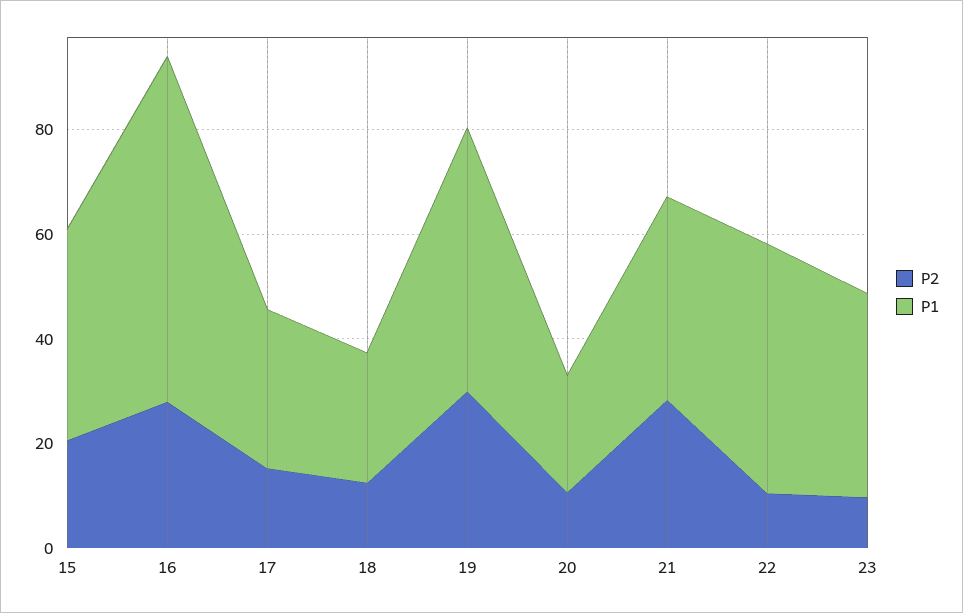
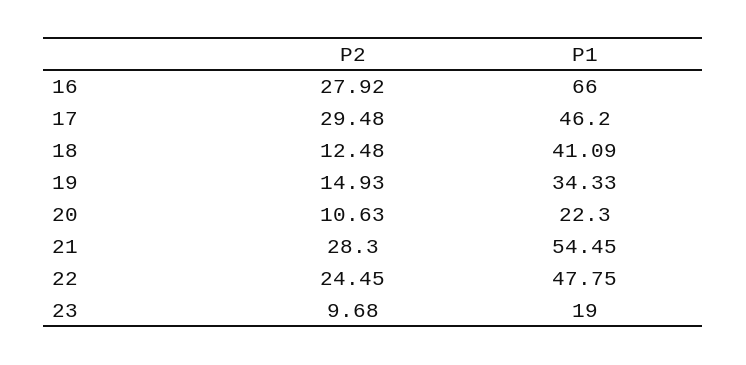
P2, 15: 20 -> none
P1, 15: 40 -> none
P2, 17: 15 -> 29.48
P1, 17: 30 -> 46.2
P1, 18: 25 -> 41.09
P2, 19: 30 -> 14.93
P1, 19: 50 -> 34.33
P1, 21: 40 -> 54.45
P2, 22: 10 -> 24.45
P1, 23: 40 -> 19

